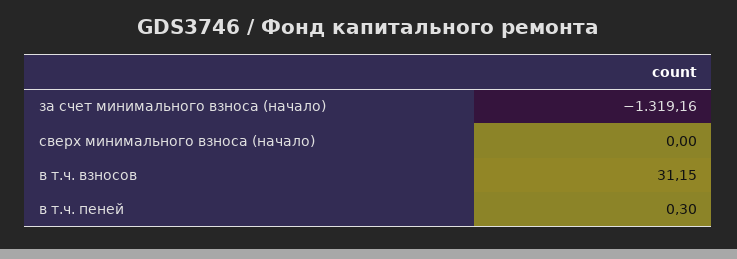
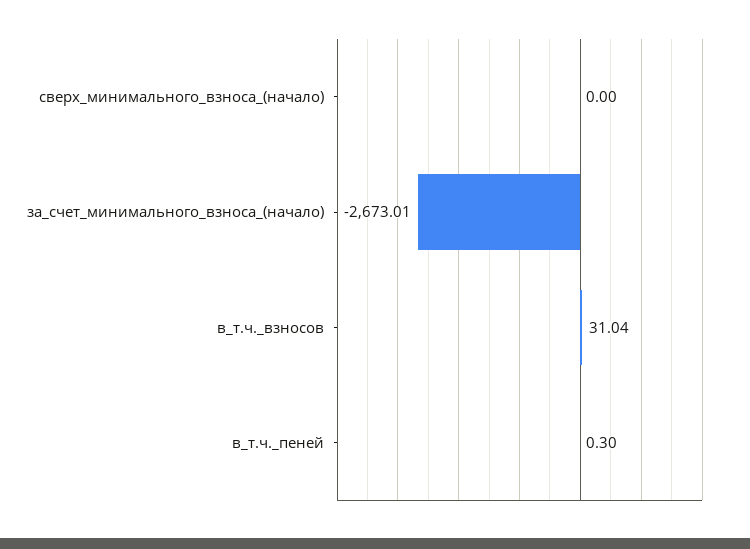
за счет минимального взноса (начало): -1319.16 -> -2673.01
в т.ч. взносов: 31.15 -> 31.04

